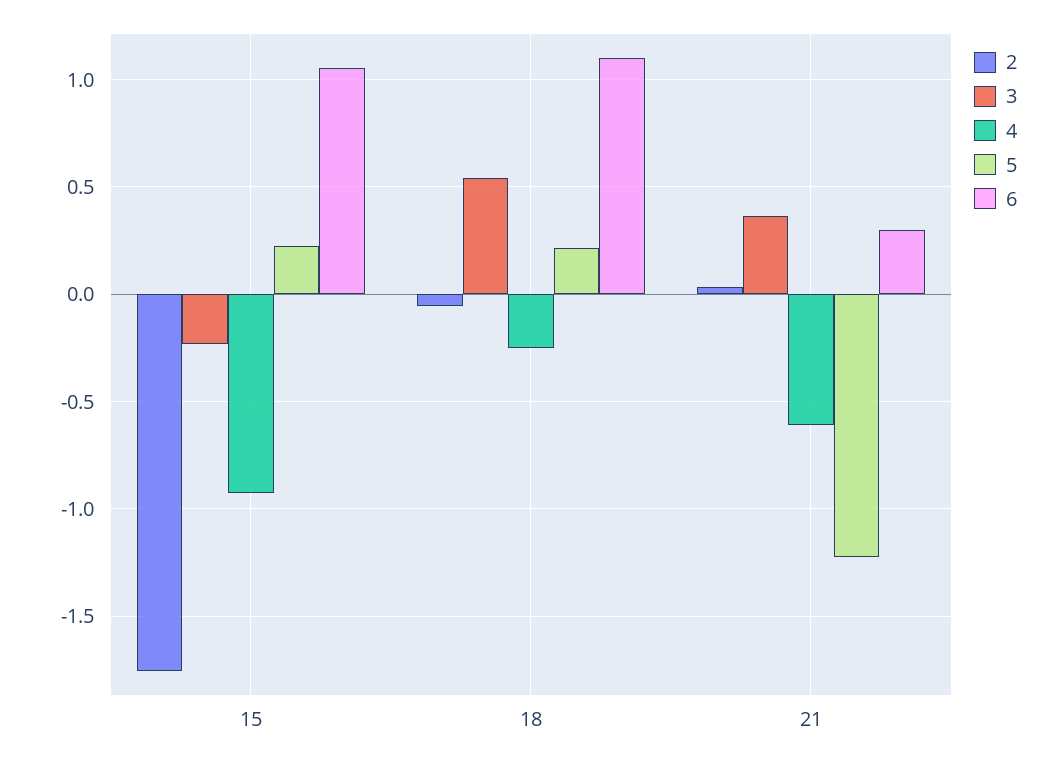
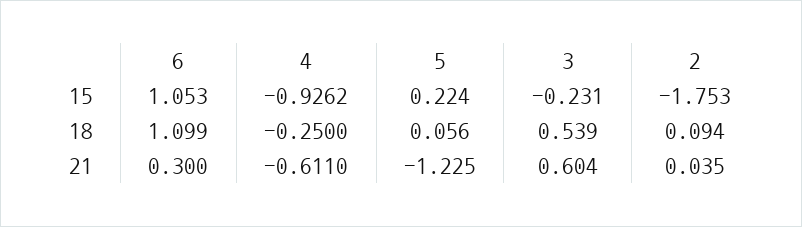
2, 18: -0.05 -> 0.094
5, 18: 0.2 -> 0.056
3, 21: 0.35 -> 0.604

